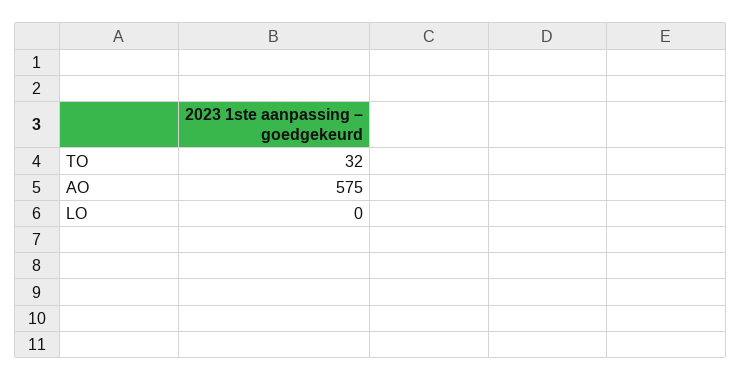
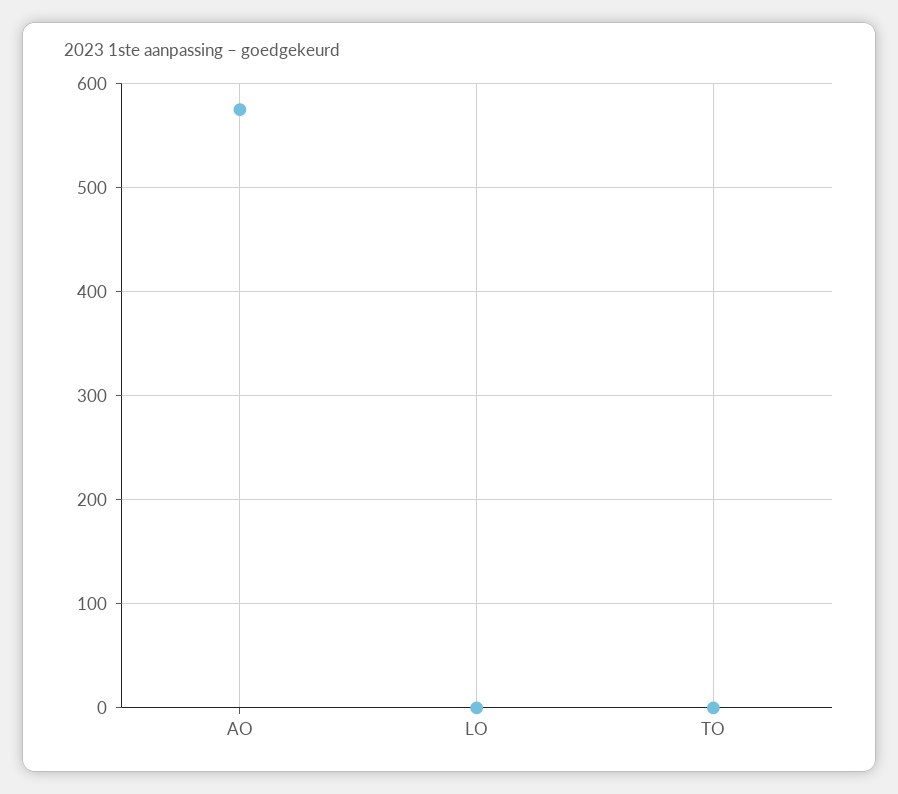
TO: 32 -> 0

